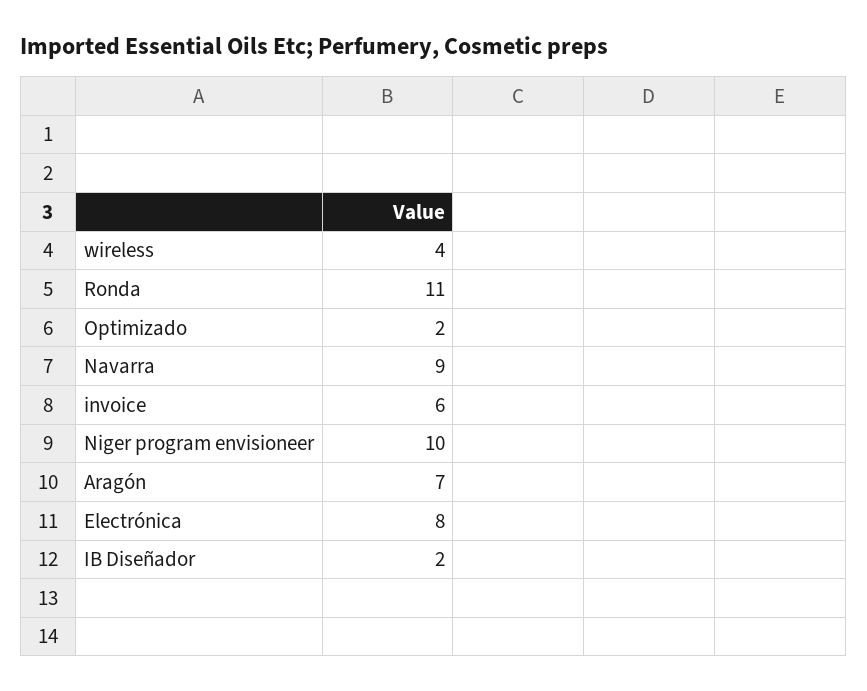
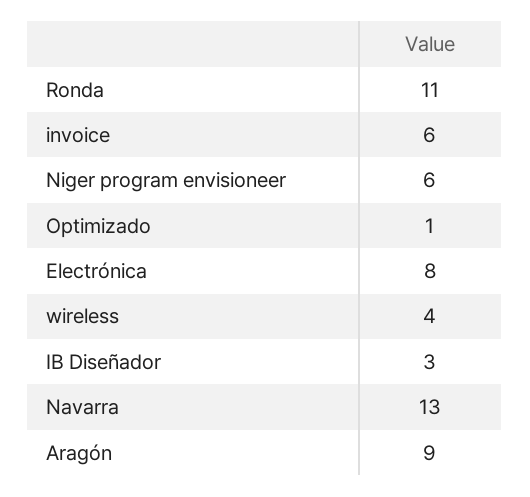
Optimizado: 2 -> 1
Navarra: 9 -> 13
Niger program envisioneer: 10 -> 6
Aragón: 7 -> 9
IB Diseñador: 2 -> 3

